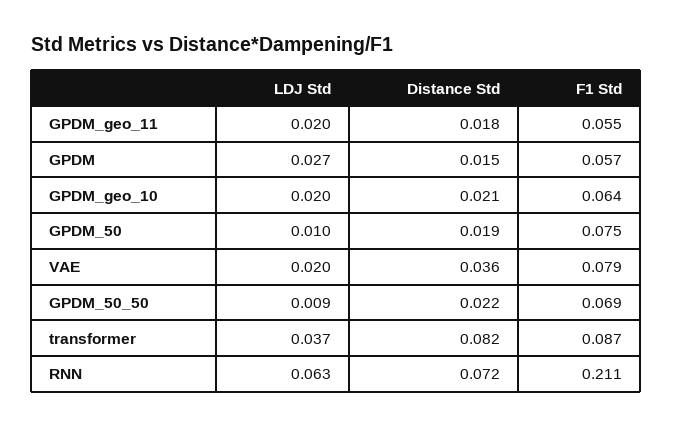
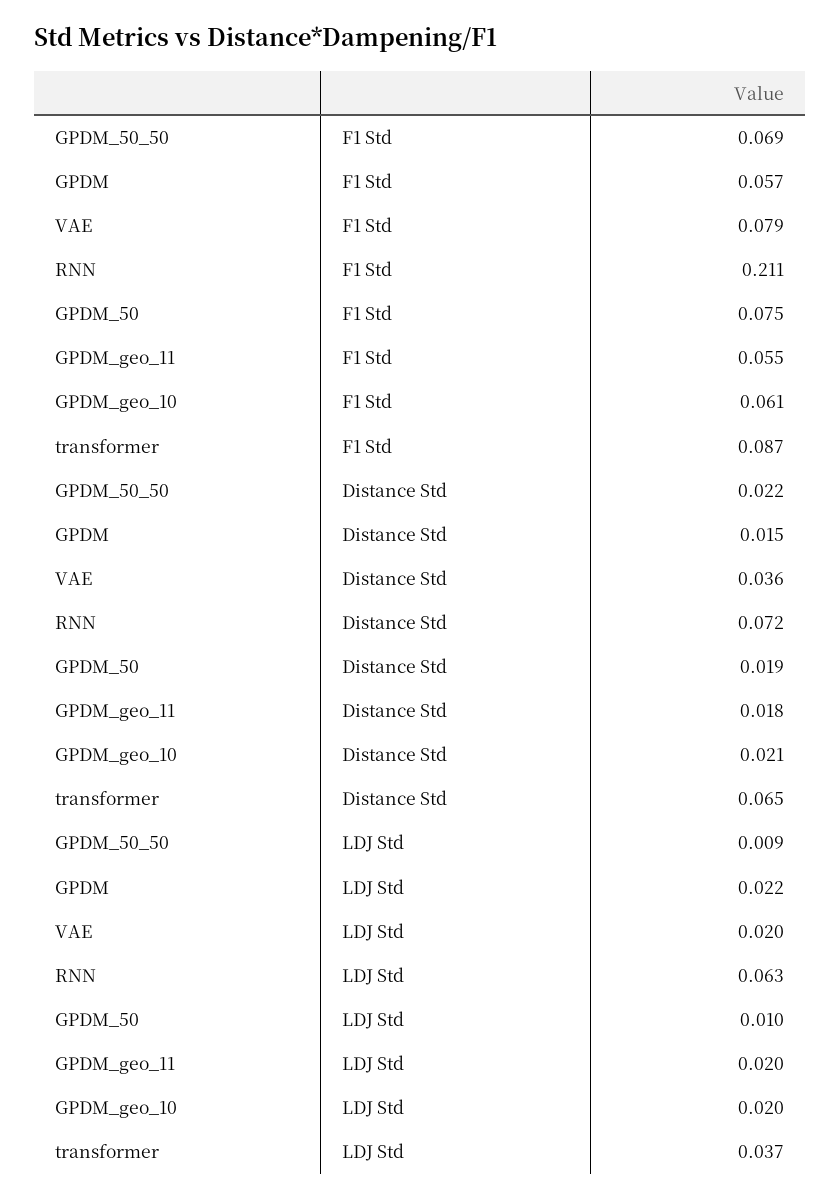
LDJ Std, GPDM: 0.027 -> 0.022
F1 Std, GPDM_geo_10: 0.064 -> 0.061
Distance Std, transformer: 0.082 -> 0.065

